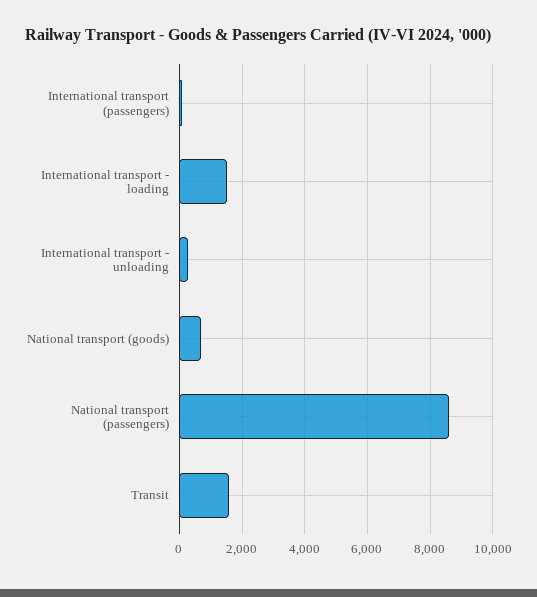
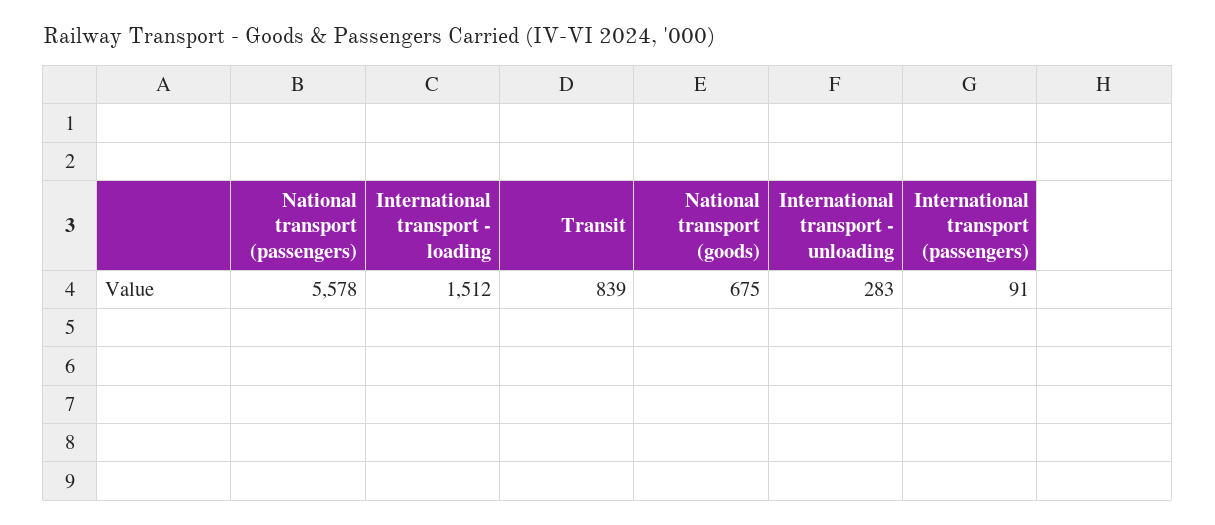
National transport (passengers): 8600 -> 5578
Transit: 1600 -> 839

